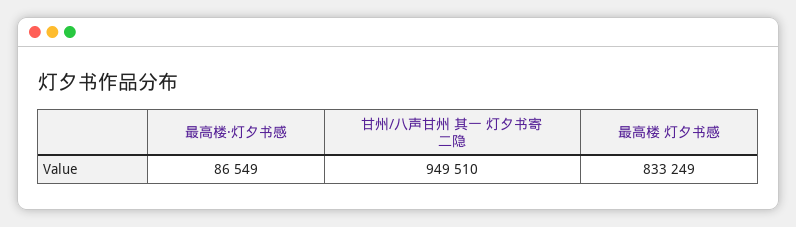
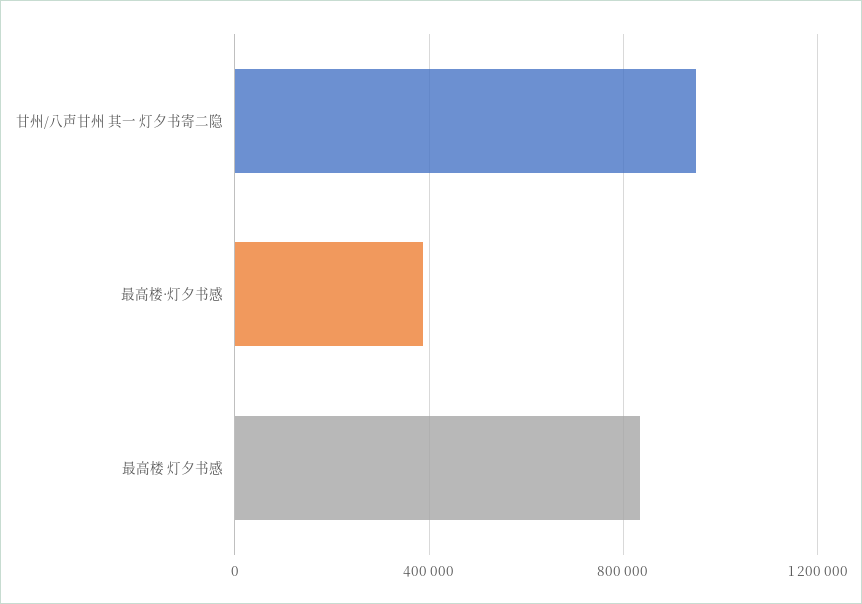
最高楼·灯夕书感: 86549 -> 400000

